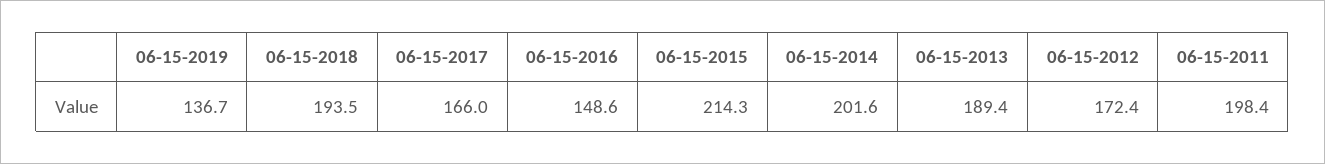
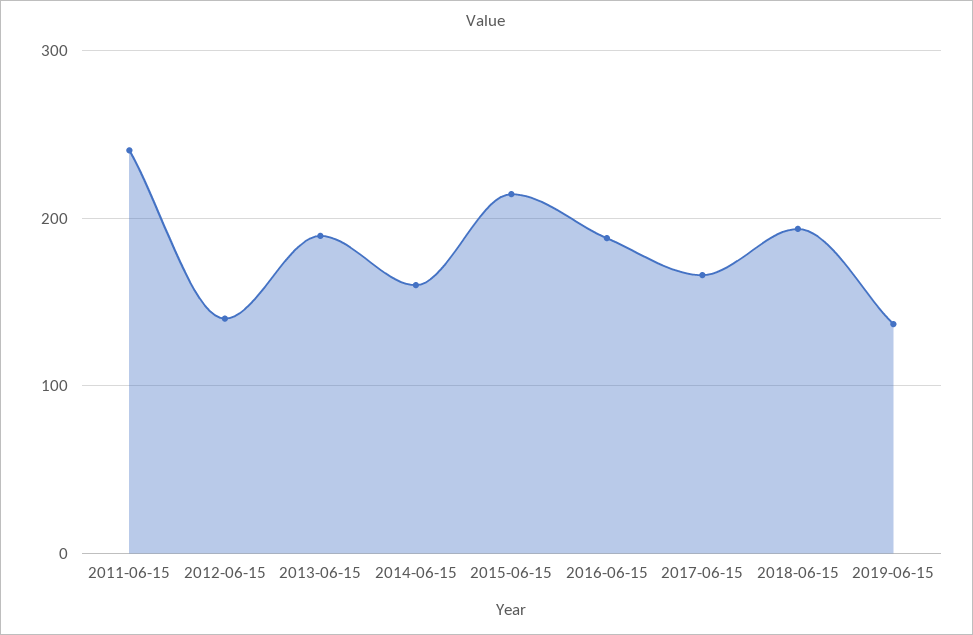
06-15-2016: 148.6 -> 190
06-15-2014: 201.6 -> 160
06-15-2012: 172.4 -> 140
06-15-2011: 198.4 -> 240

